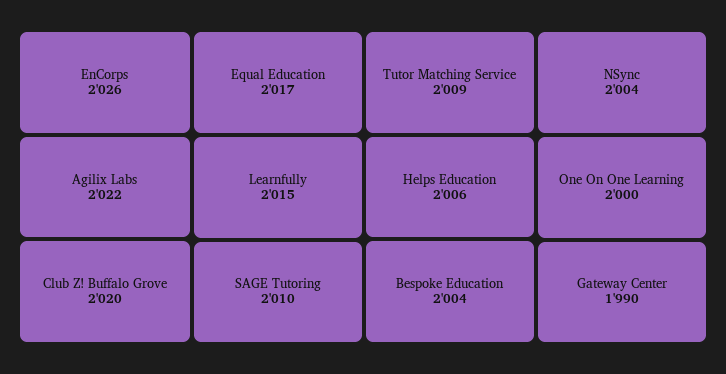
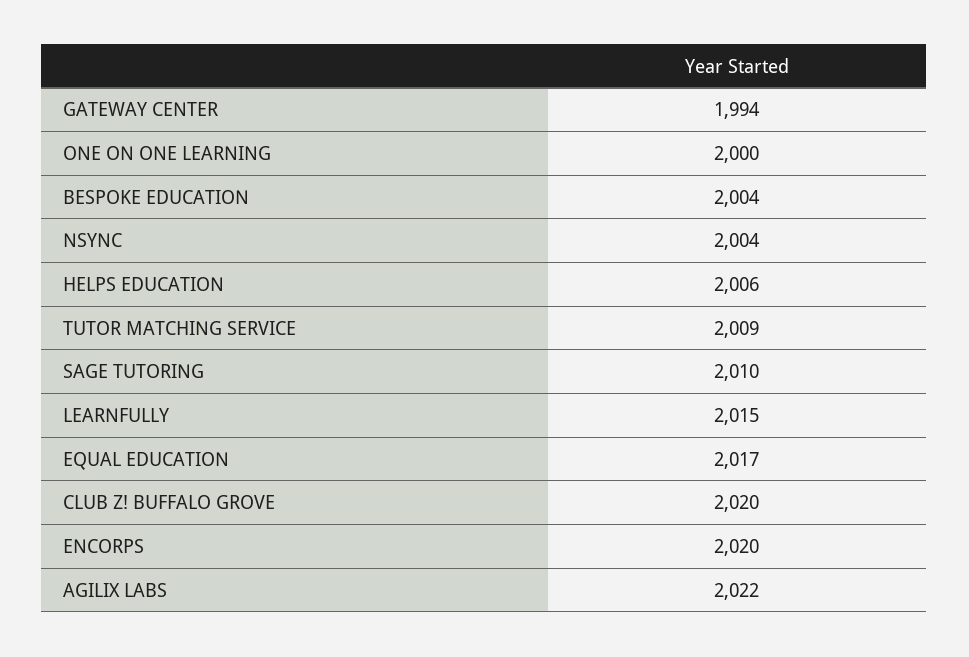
EnCorps: 2026 -> 2020
Gateway Center: 1990 -> 1994

